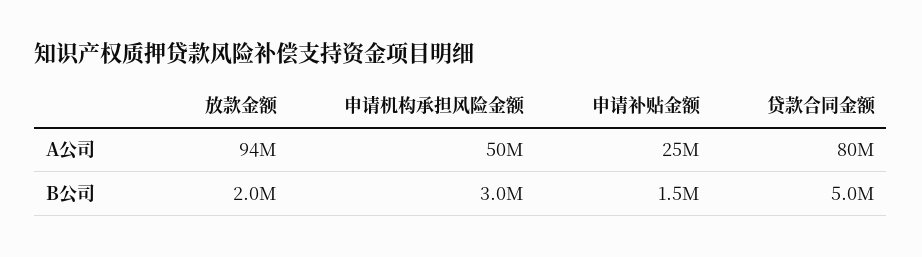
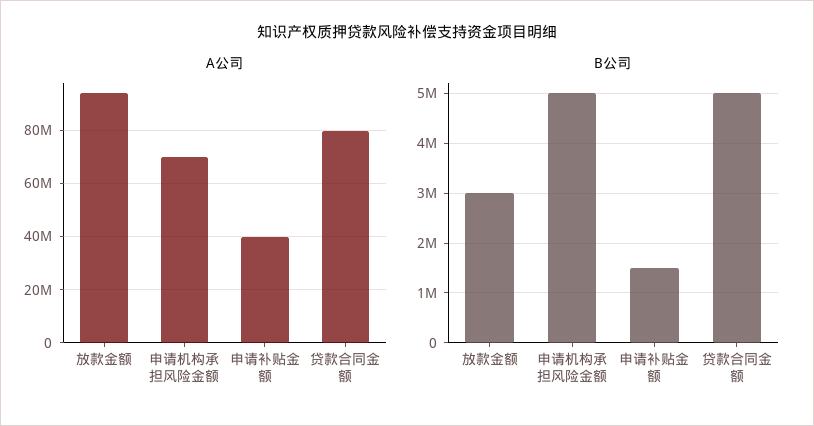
A公司, 申请机构承担风险金额: 50000000 -> 70000000
A公司, 申请补贴金额: 25000000 -> 40000000
B公司, 放款金额: 2000000 -> 3000000
B公司, 申请机构承担风险金额: 3000000 -> 5000000

